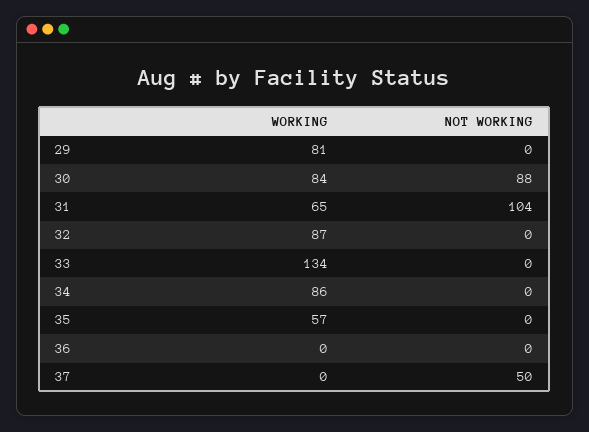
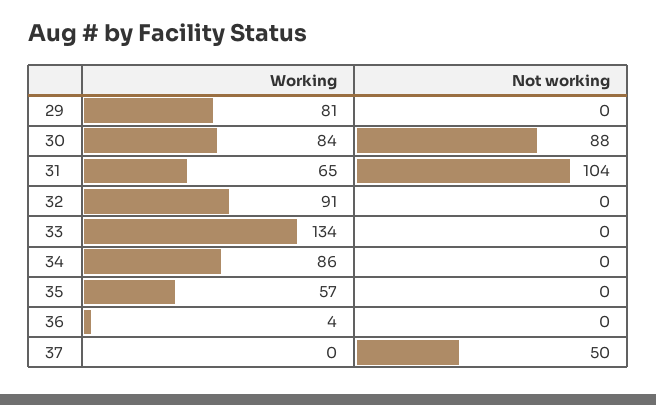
WORKING, 32: 87 -> 91
WORKING, 36: 0 -> 4

